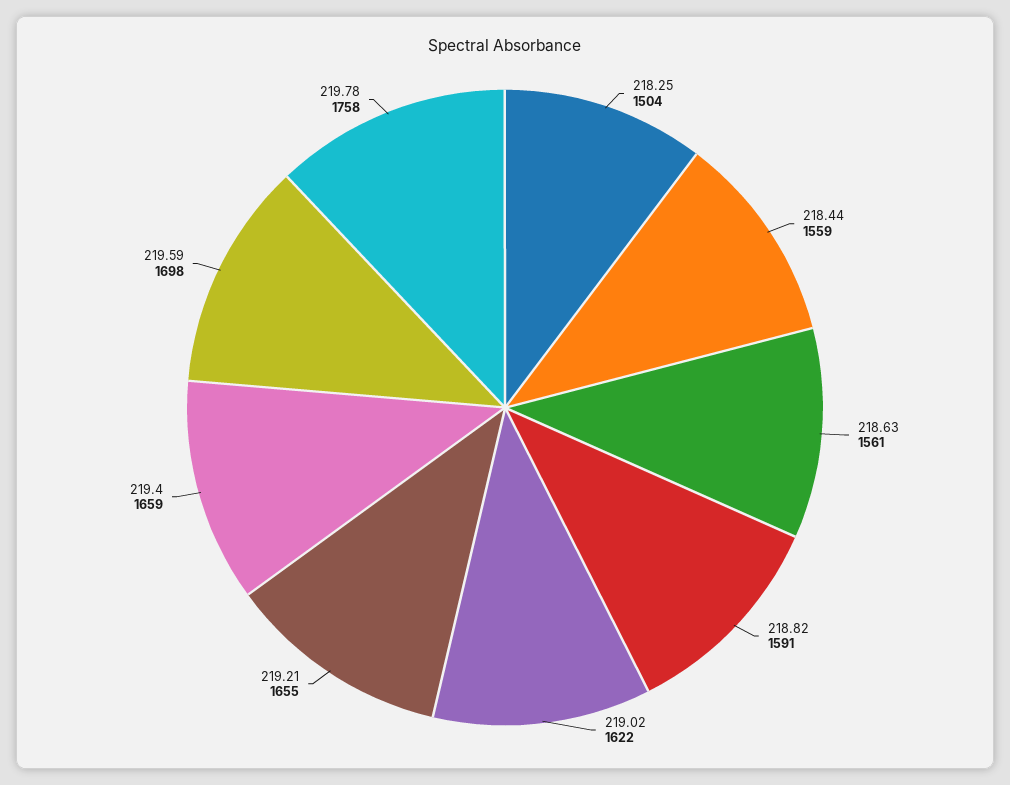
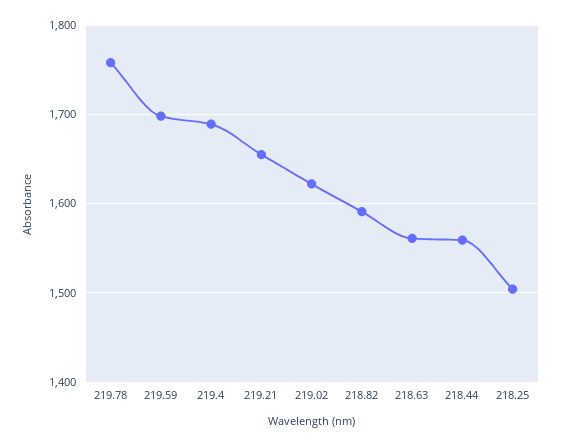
219.4: 1659 -> 1690

